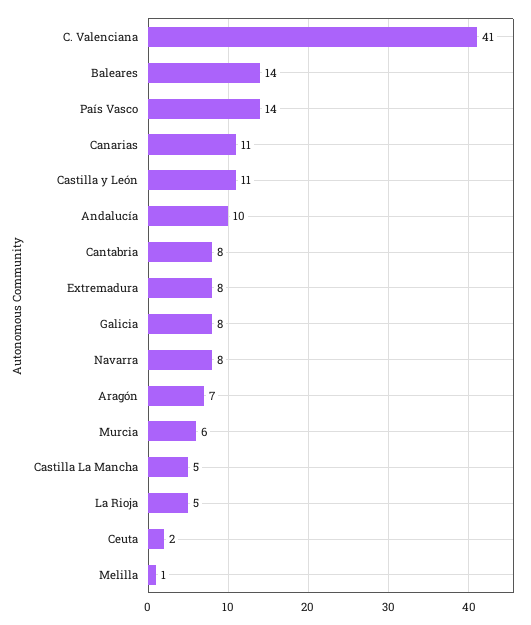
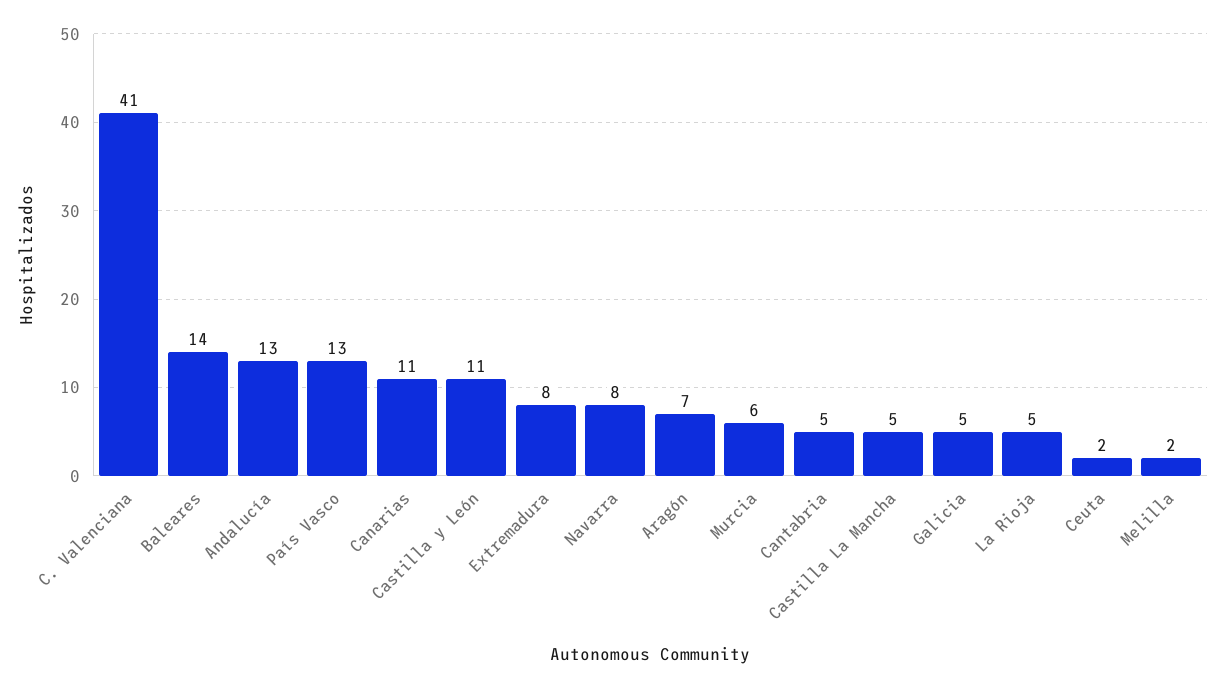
País Vasco: 14 -> 13
Andalucía: 10 -> 13
Cantabria: 8 -> 5
Galicia: 8 -> 5
Melilla: 1 -> 2

